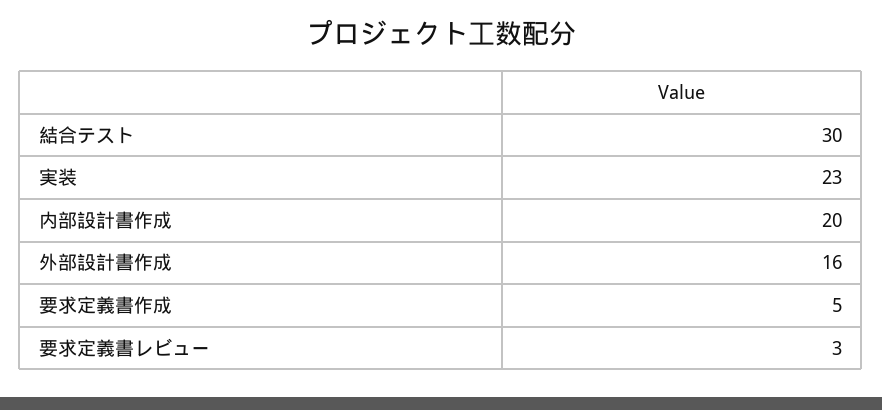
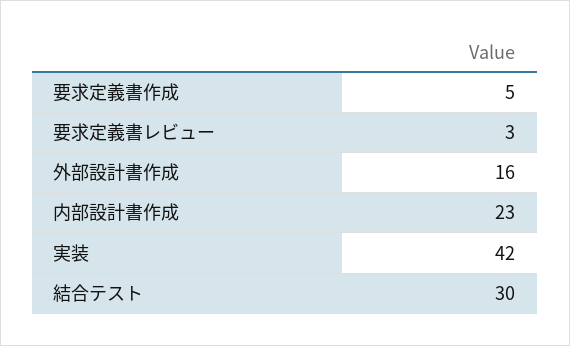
実装: 23 -> 42
内部設計書作成: 20 -> 23

